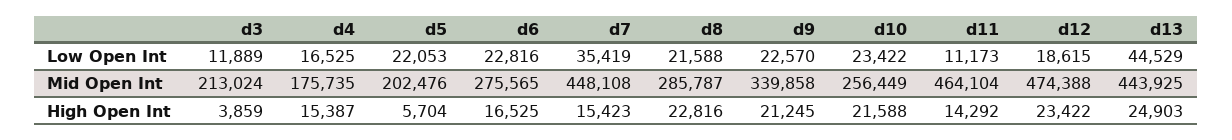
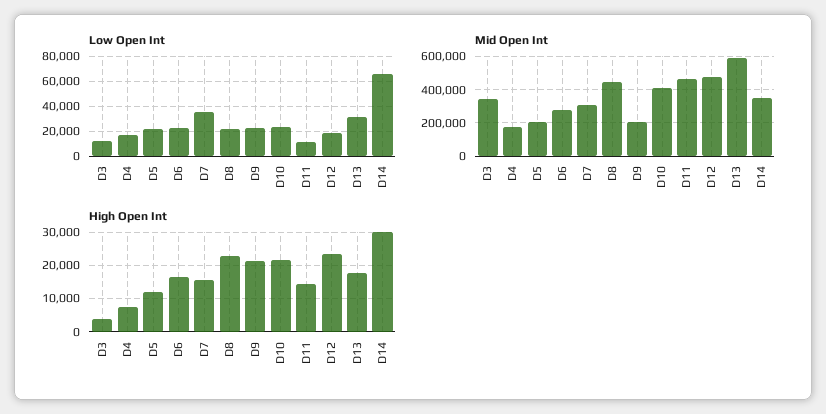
Low Open Int, d13: 44529 -> 30000
Mid Open Int, d3: 213024 -> 350000
Mid Open Int, d7: 448108 -> 300000
Mid Open Int, d8: 285787 -> 450000
Mid Open Int, d9: 339858 -> 200000
Mid Open Int, d10: 256449 -> 400000
Mid Open Int, d13: 443925 -> 600000
High Open Int, d4: 15387 -> 8000
High Open Int, d5: 5704 -> 12000
High Open Int, d13: 24903 -> 18000
Low Open Int, D14: none -> 65000
Mid Open Int, D14: none -> 350000
High Open Int, D14: none -> 30000

